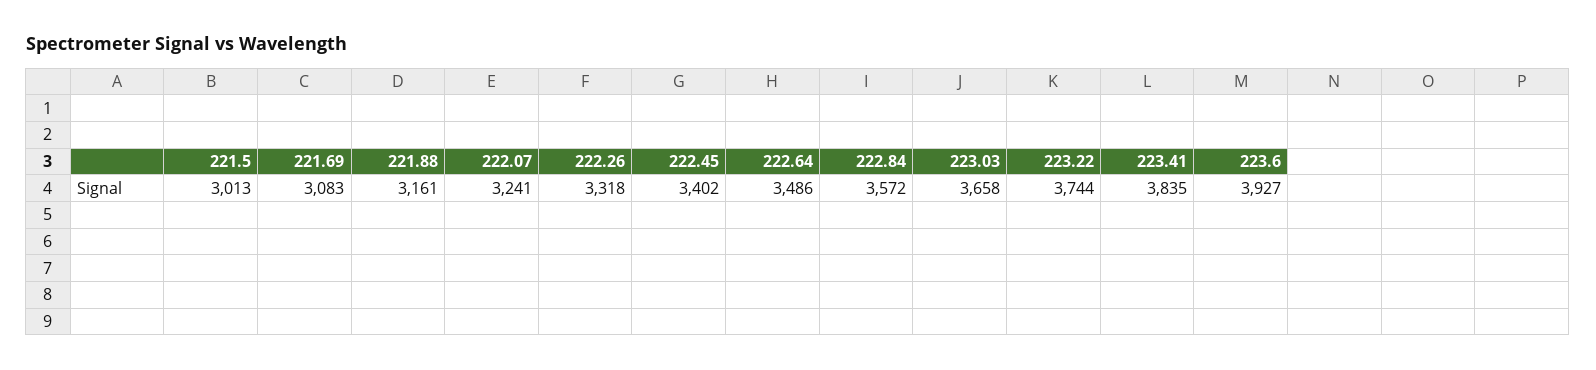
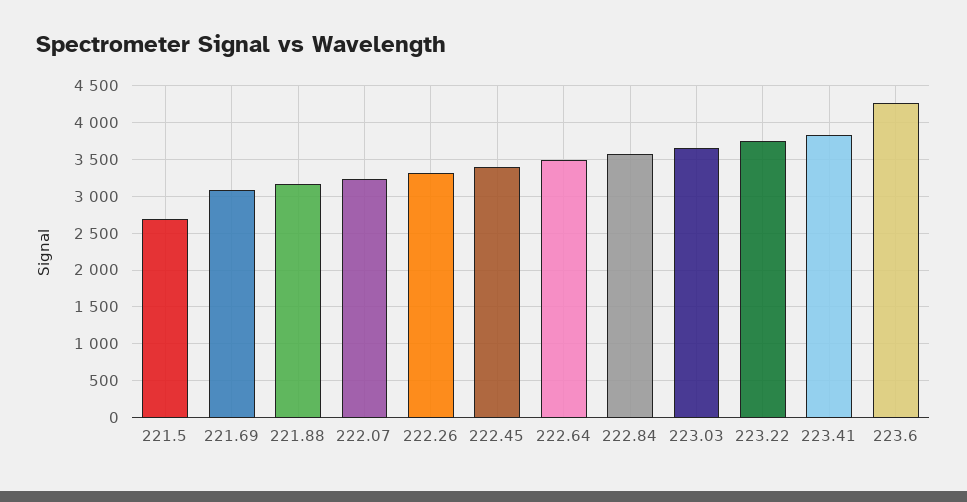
221.5: 3013 -> 2700
223.6: 3927 -> 4300

